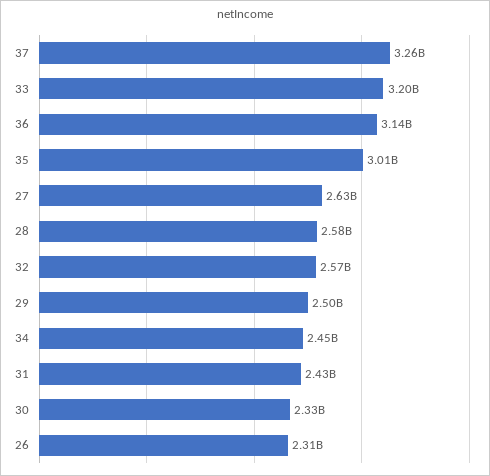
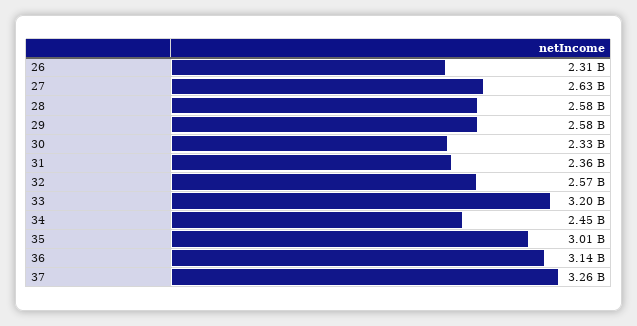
29: 2500000000 -> 2580000000
31: 2430000000 -> 2360000000

